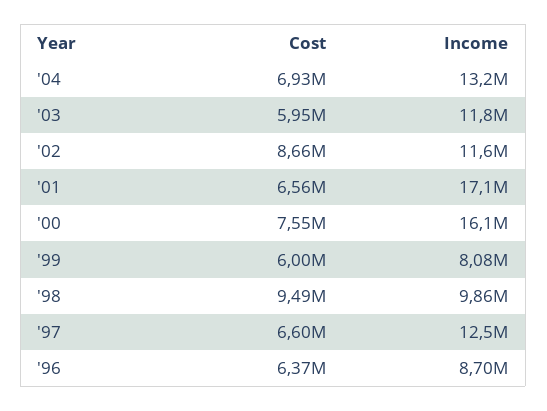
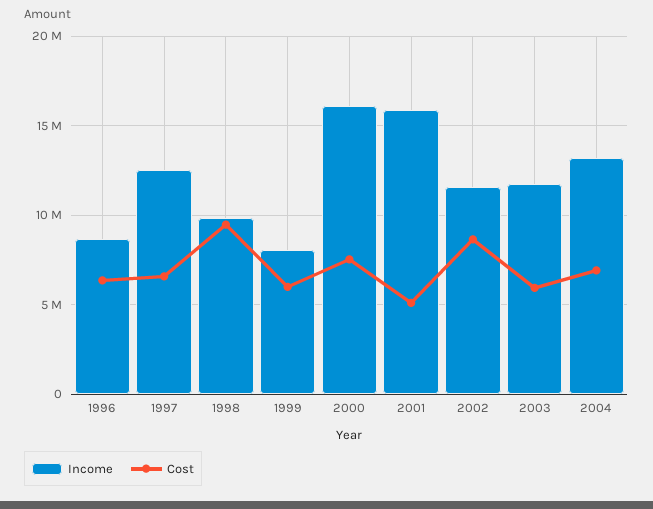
Cost, '01: 6560000 -> 5000000
Income, '01: 17100000 -> 16000000

